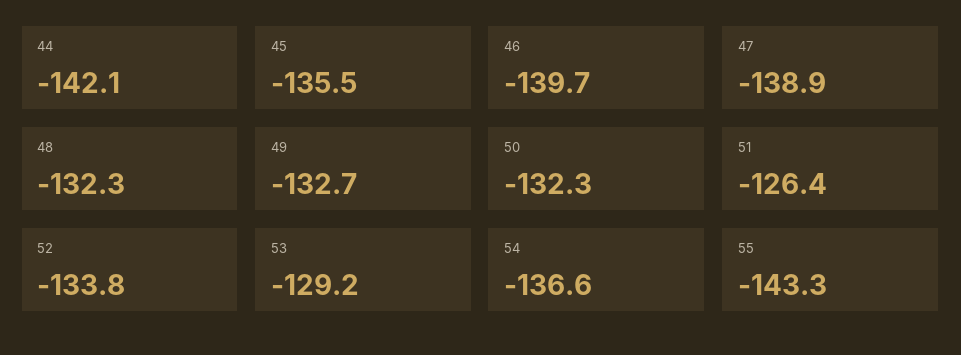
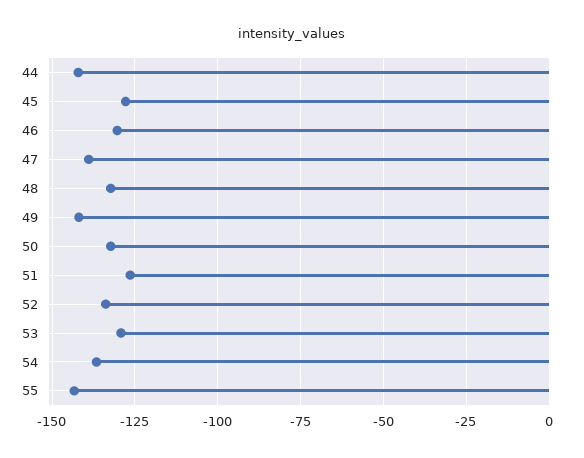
45: -135.5 -> -127.5
46: -139.7 -> -130
49: -132.7 -> -142.5

